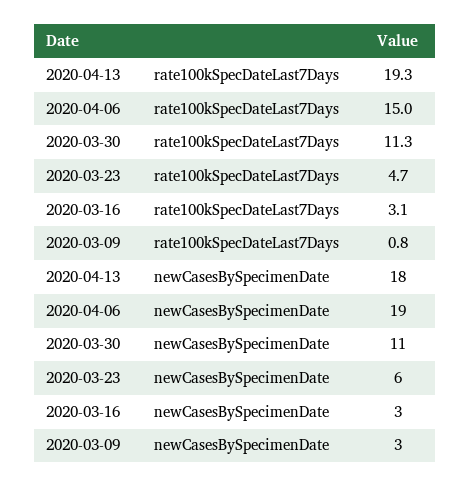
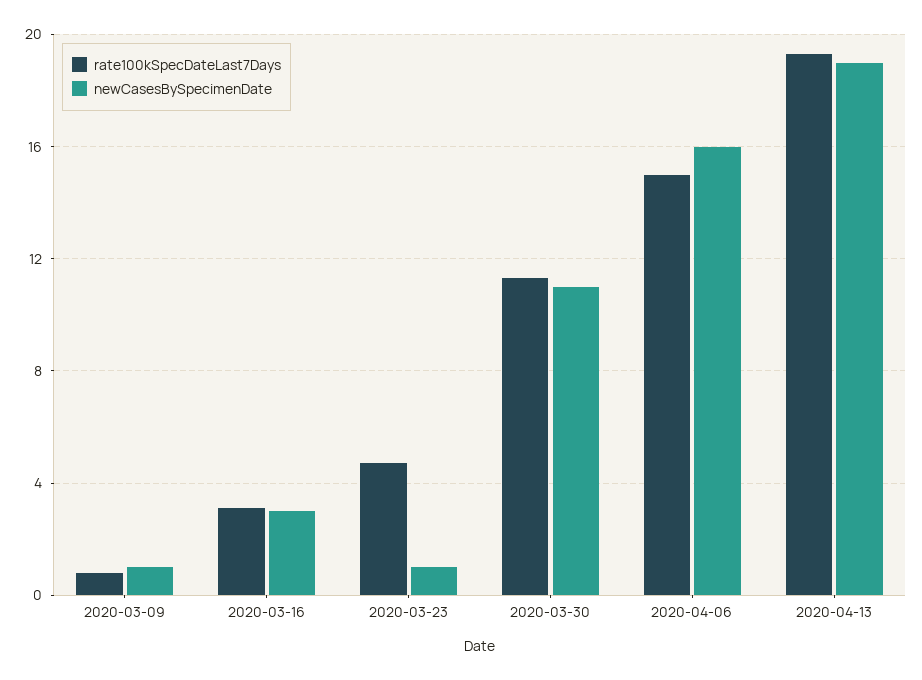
newCasesBySpecimenDate, 2020-04-13: 18 -> 19
newCasesBySpecimenDate, 2020-04-06: 19 -> 16
newCasesBySpecimenDate, 2020-03-23: 6 -> 1
newCasesBySpecimenDate, 2020-03-09: 3 -> 1

